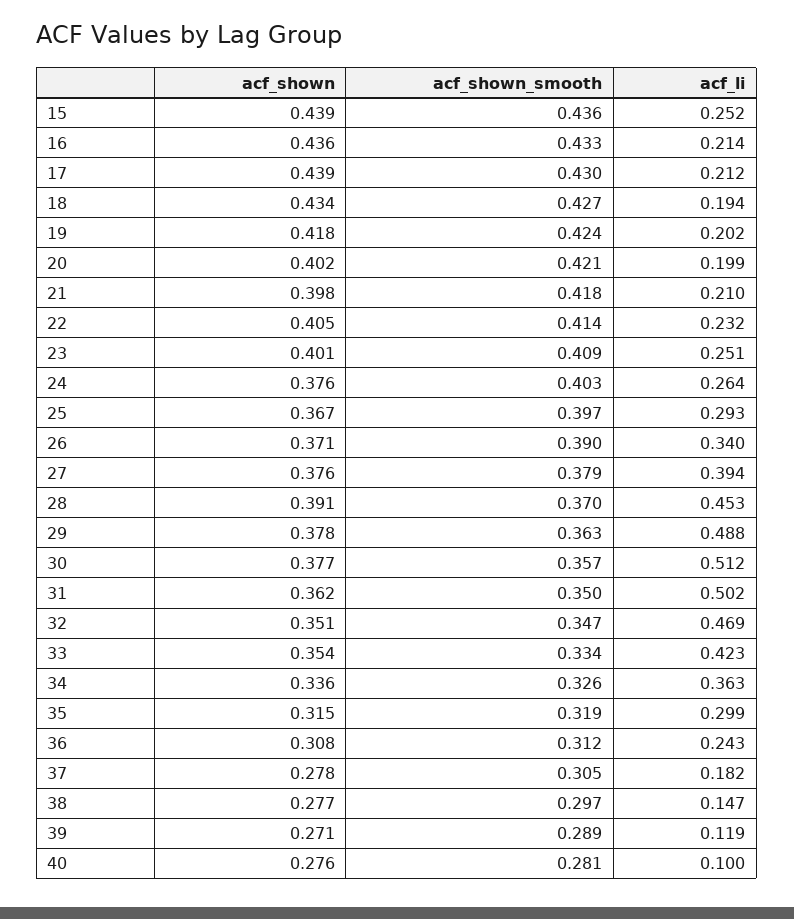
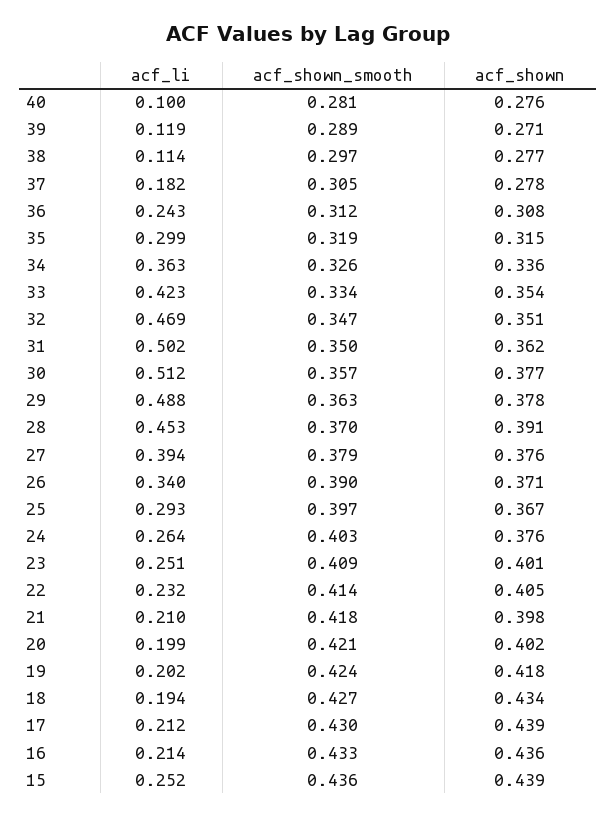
acf_li, 38: 0.147 -> 0.114

